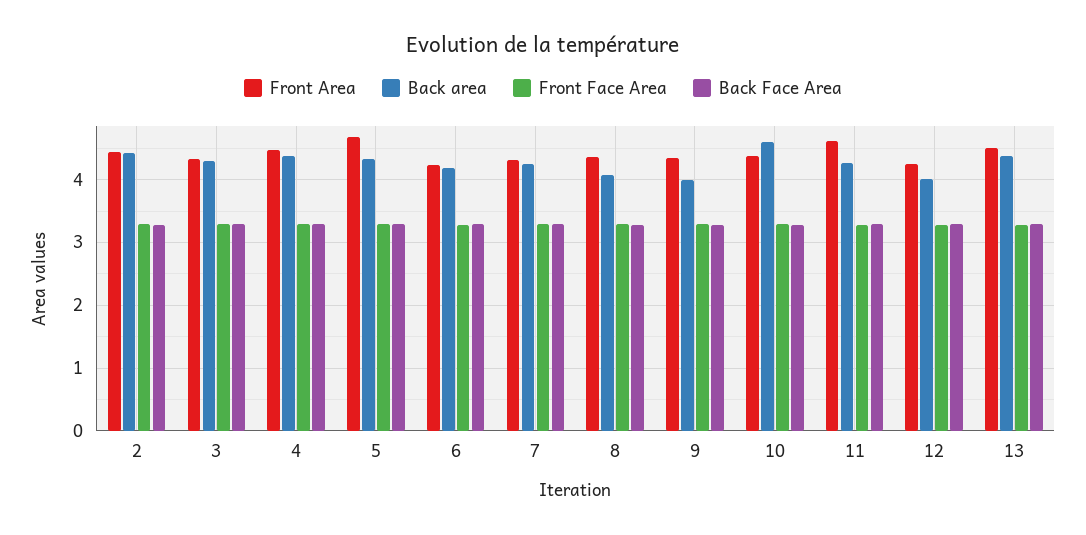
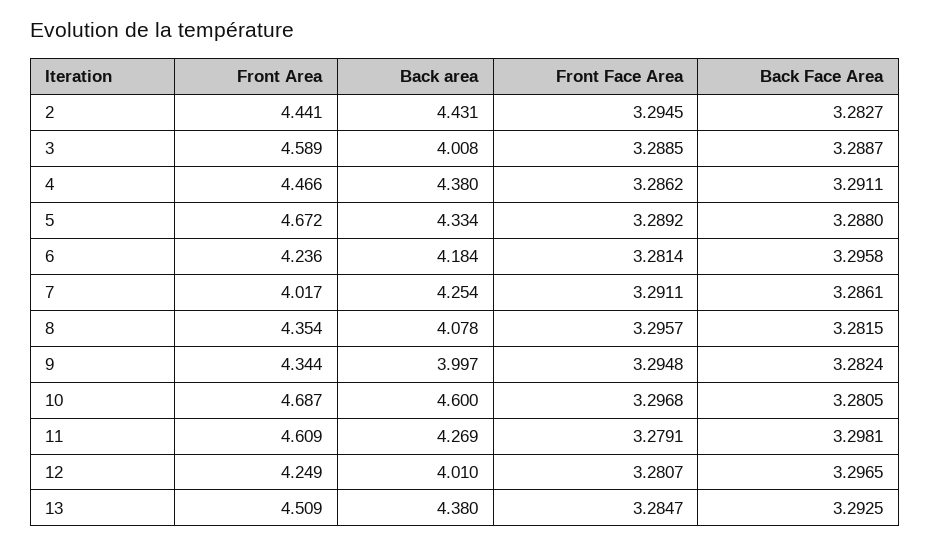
Front Area, 3: 4.3 -> 4.589
Back area, 3: 4.3 -> 4.008
Front Area, 7: 4.3 -> 4.017
Front Area, 10: 4.4 -> 4.687

